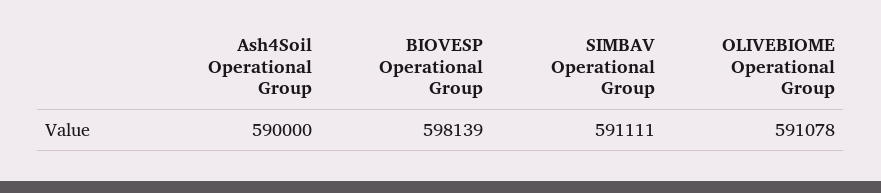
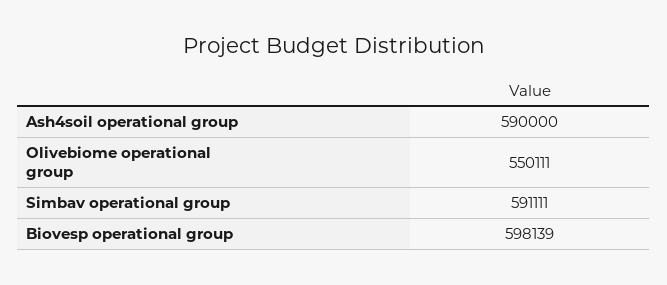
OLIVEBIOME Operational Group: 591078 -> 550111

